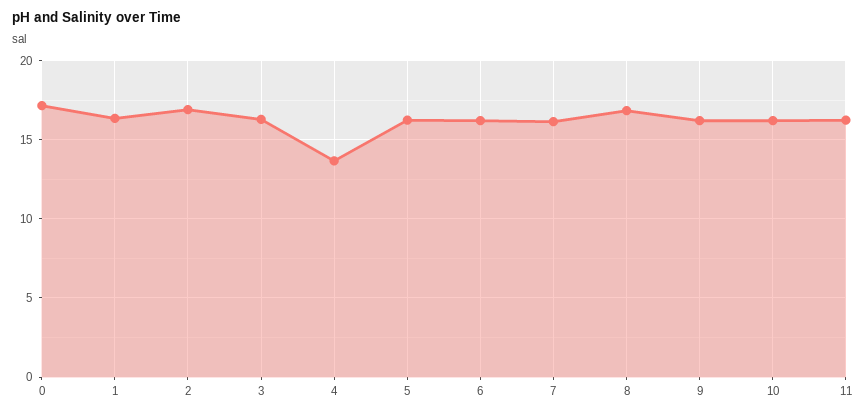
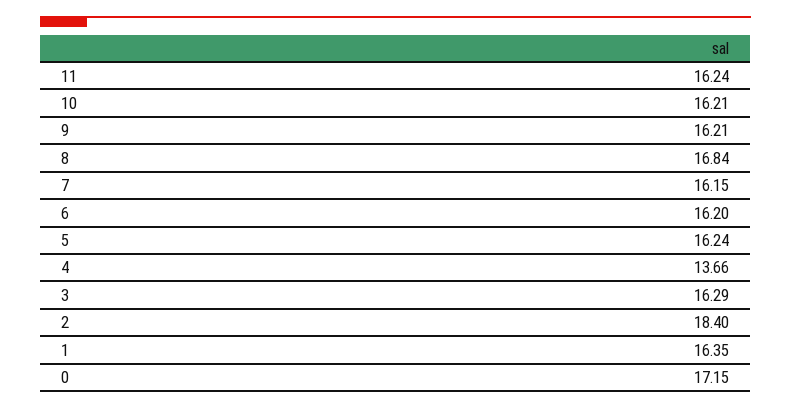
2: 17 -> 18.4

